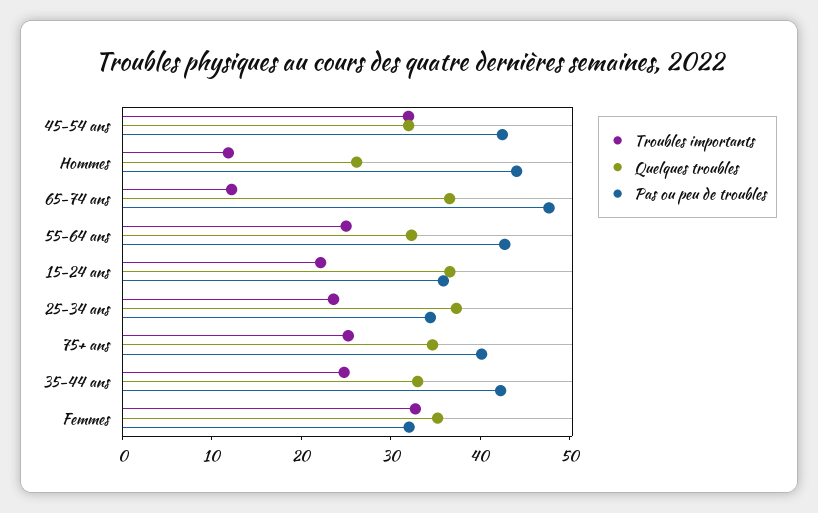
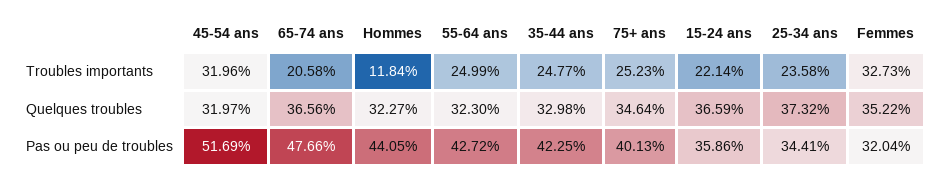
Pas ou peu de troubles, 45-54 ans: 42 -> 51.69
Quelques troubles, Hommes: 26 -> 32.27
Troubles importants, 65-74 ans: 12 -> 20.58

